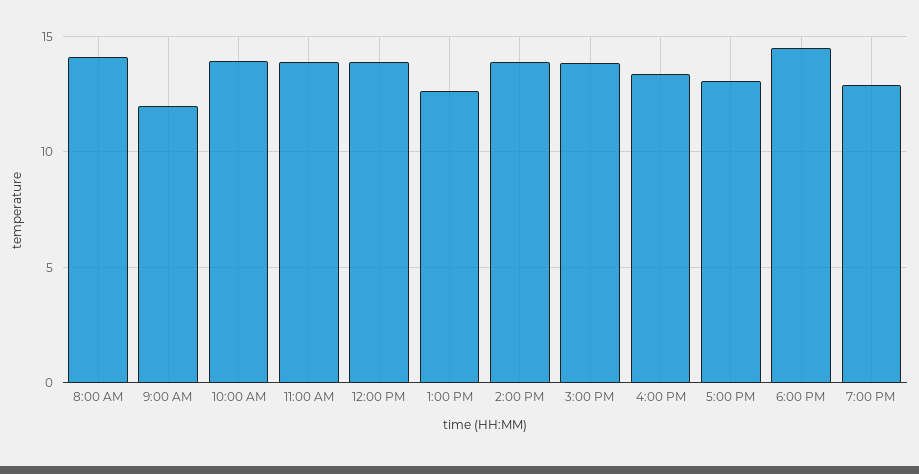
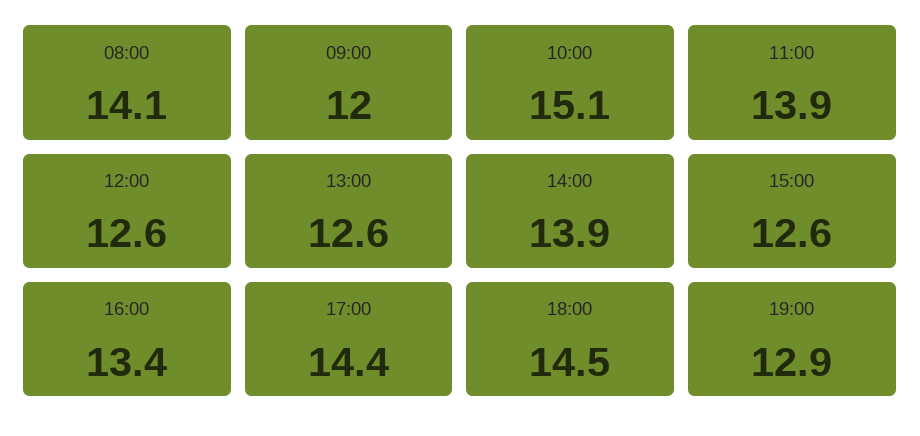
10:00 AM: 14 -> 15.1
12:00 PM: 14 -> 12.6
3:00 PM: 14 -> 12.6
5:00 PM: 13 -> 14.4

